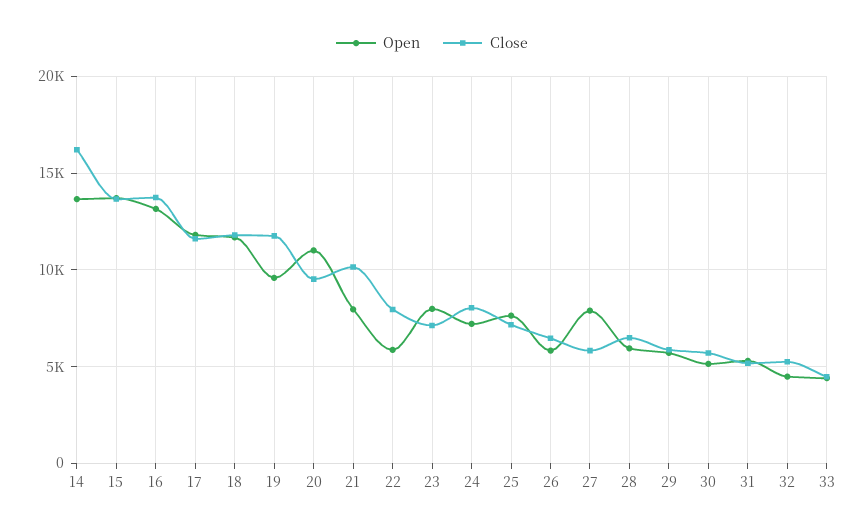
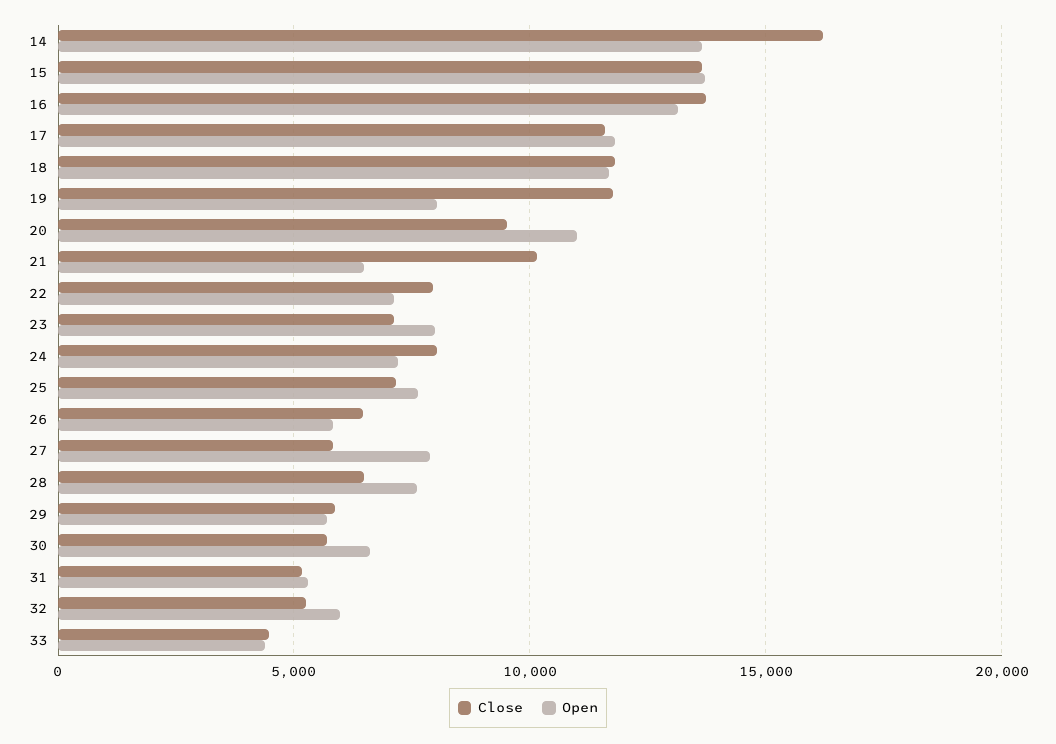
Open, 19: 9500 -> 8000
Open, 21: 8000 -> 6500
Open, 22: 6000 -> 7000
Open, 28: 6000 -> 7500
Open, 30: 5000 -> 6500
Open, 32: 4500 -> 6000

